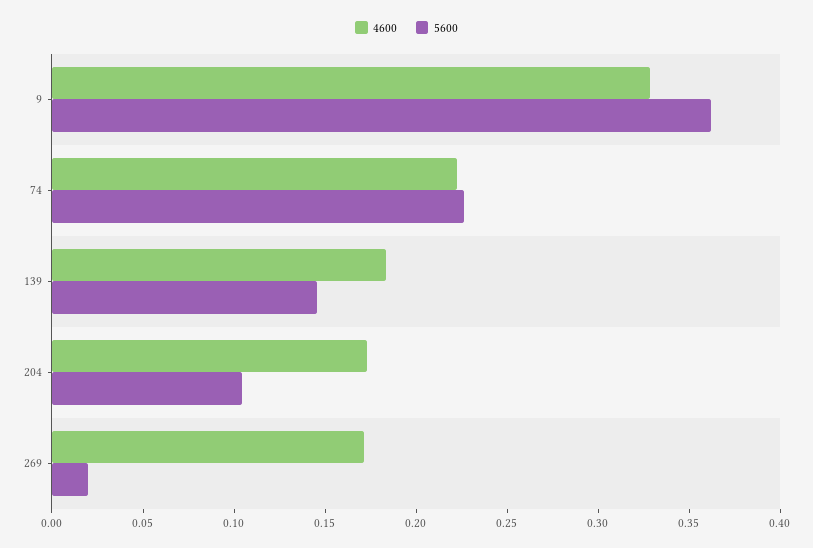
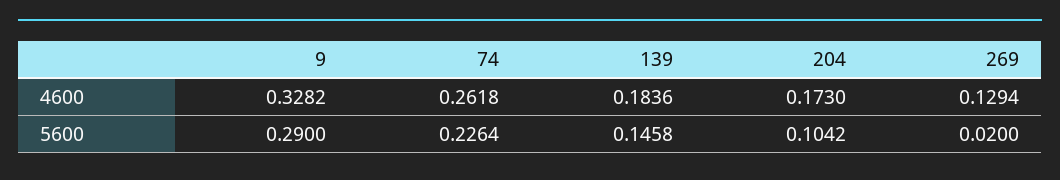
5600, 9: 0.36 -> 0.29
4600, 74: 0.22 -> 0.2618
4600, 269: 0.17 -> 0.1294

